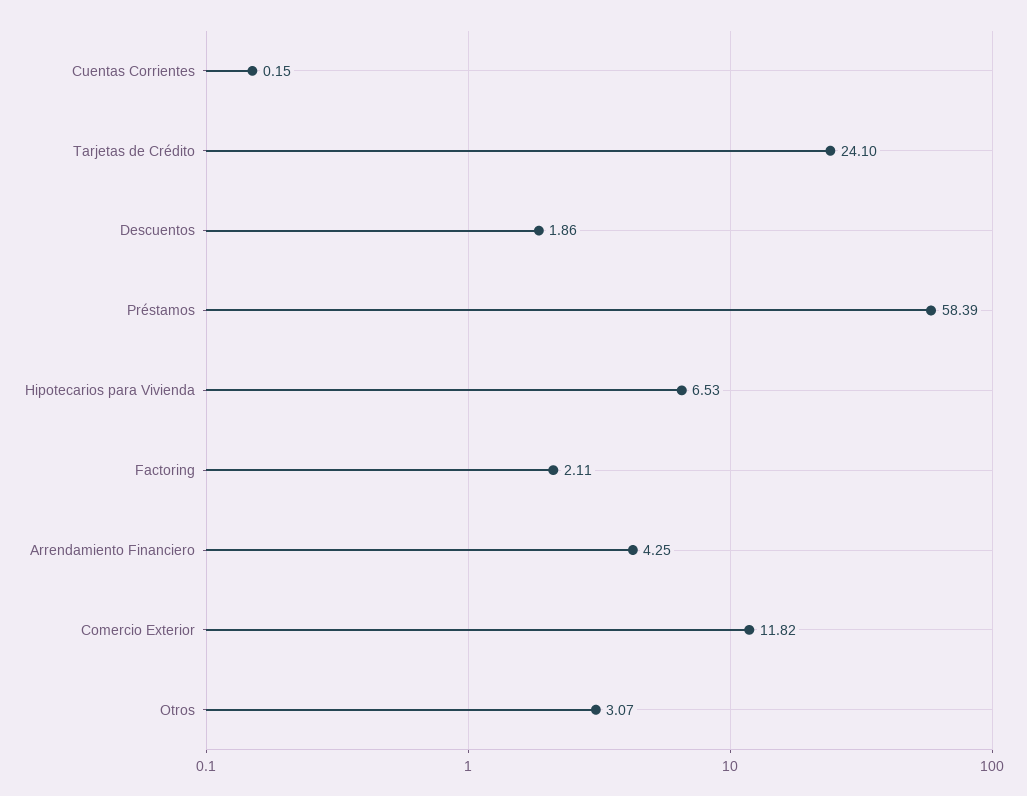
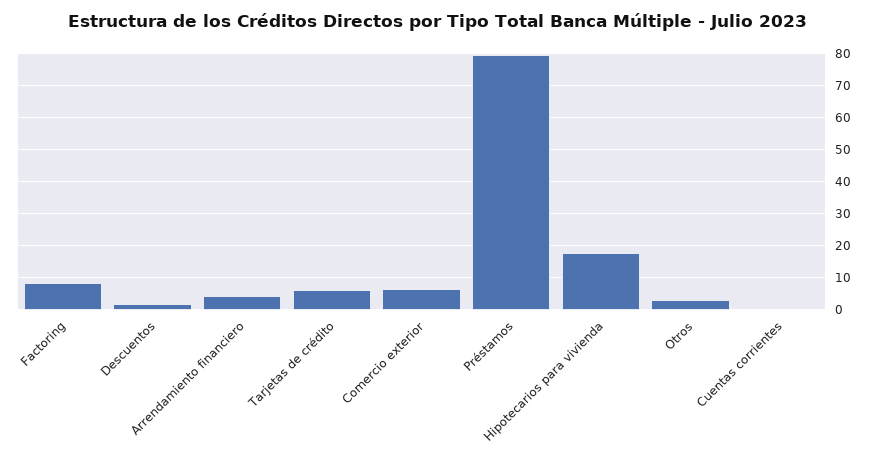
Tarjetas de Crédito: 24.1 -> 6
Préstamos: 58.39 -> 80
Hipotecarios para Vivienda: 6.53 -> 18
Factoring: 2.11 -> 8
Comercio Exterior: 11.82 -> 6

